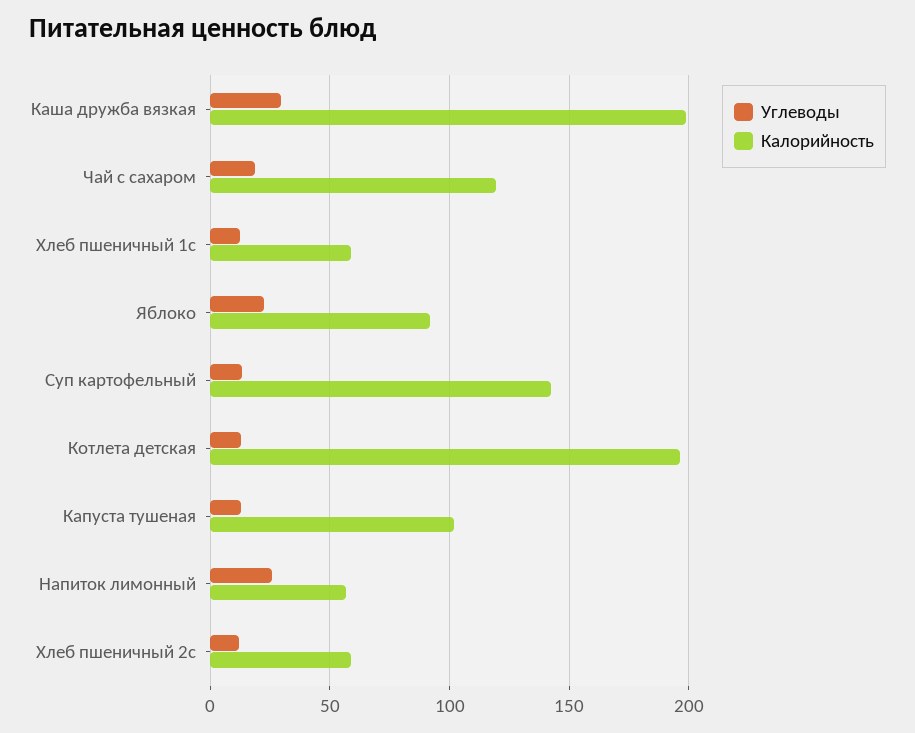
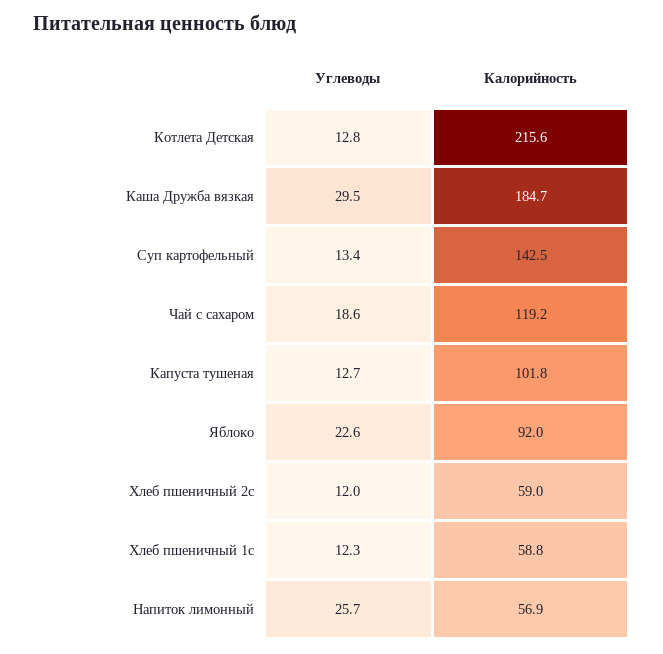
Калорийность, Каша дружба вязкая: 200 -> 184.7
Калорийность, Котлета детская: 195 -> 215.6

